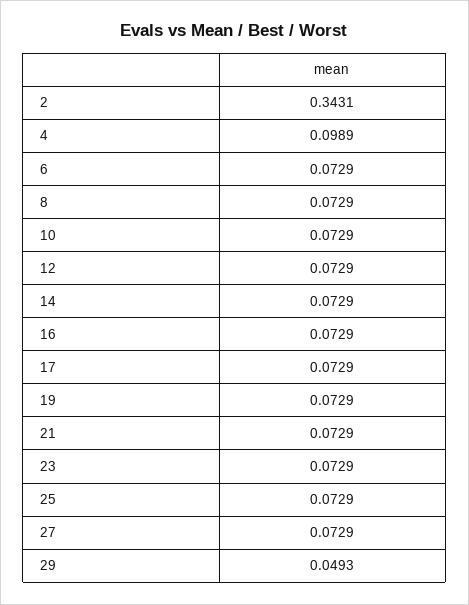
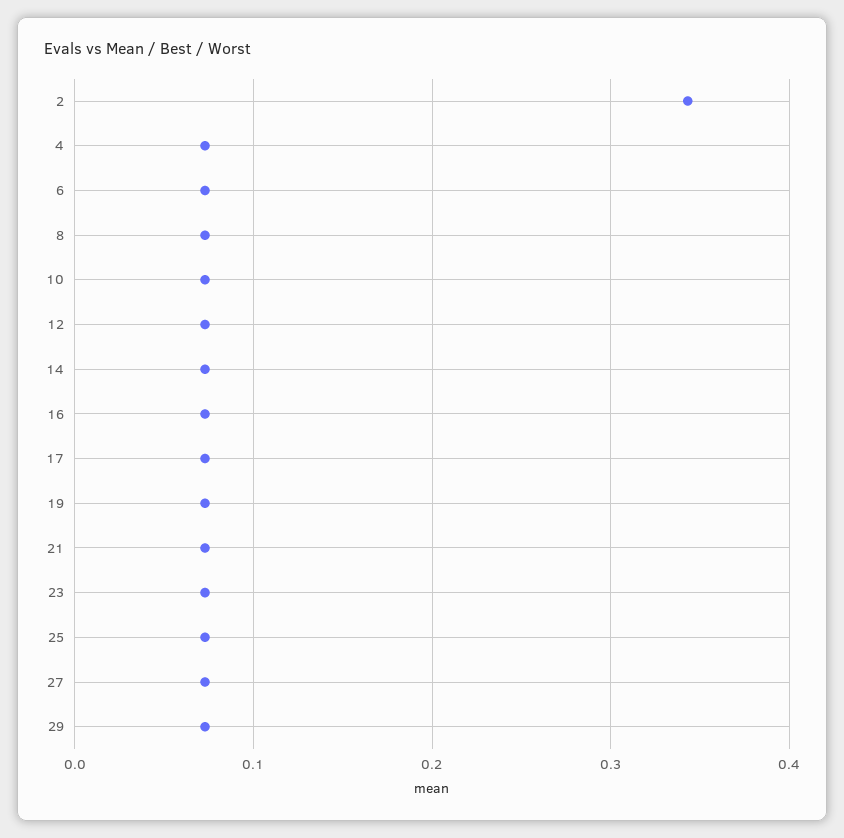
4: 0.0989 -> 0.07
29: 0.0493 -> 0.07

